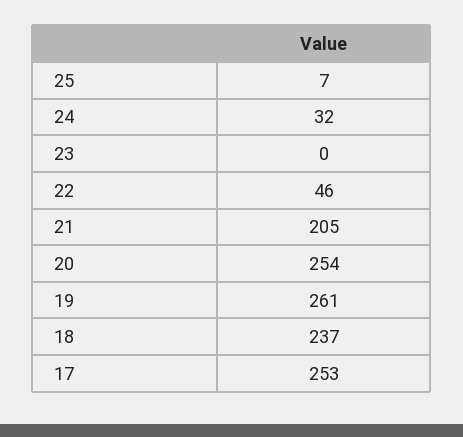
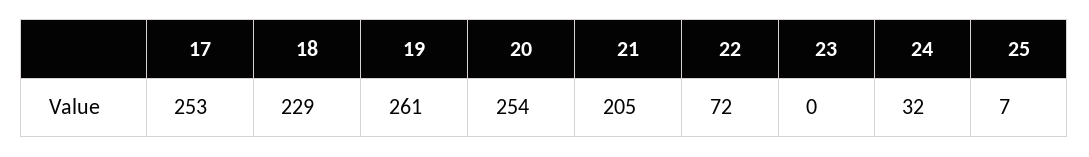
22: 46 -> 72
18: 237 -> 229

